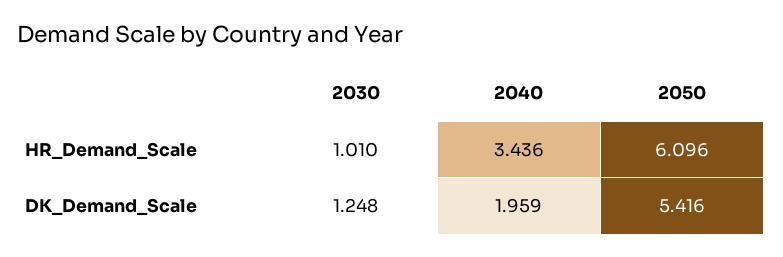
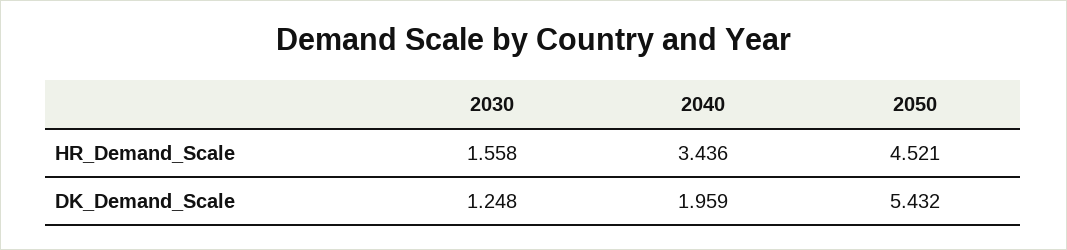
2030, HR_Demand_Scale: 1.01 -> 1.558
2050, HR_Demand_Scale: 6.096 -> 4.521
2050, DK_Demand_Scale: 5.416 -> 5.432

